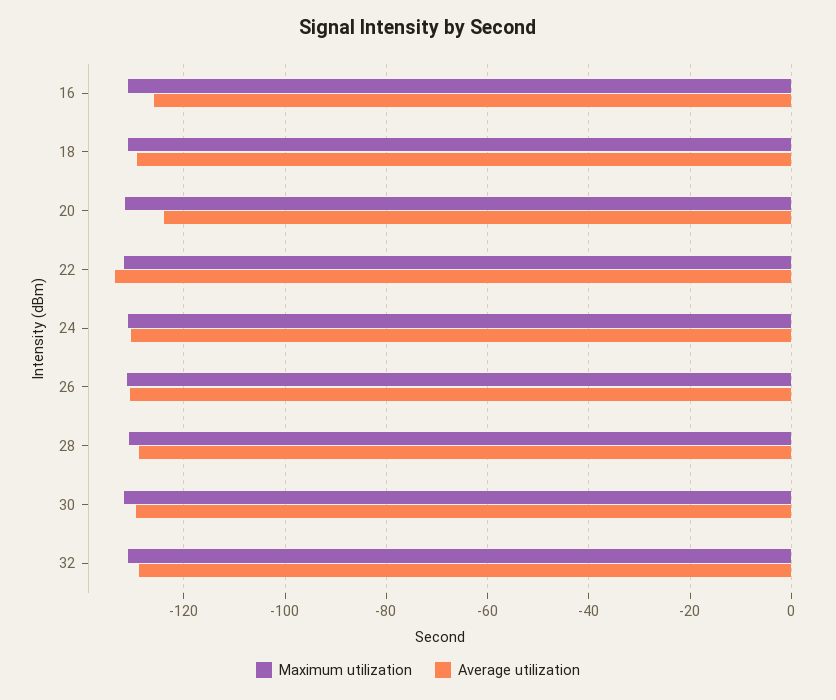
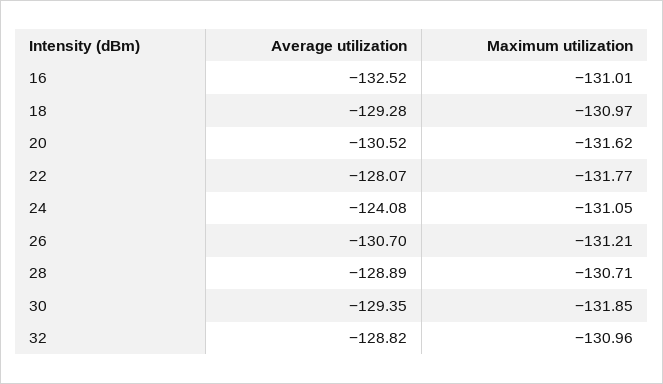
Average utilization, 16: -126 -> -132.52
Average utilization, 20: -124 -> -130.52
Average utilization, 22: -134 -> -128.07
Average utilization, 24: -130 -> -124.08

